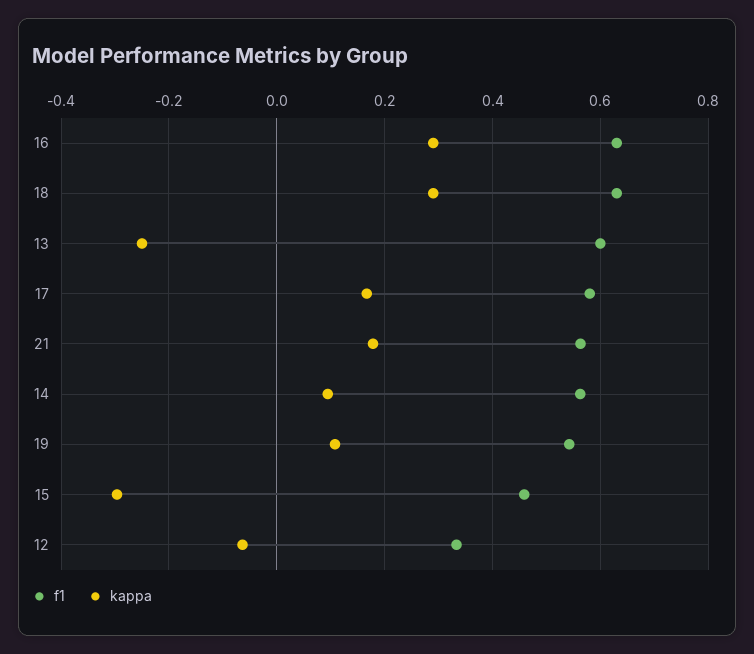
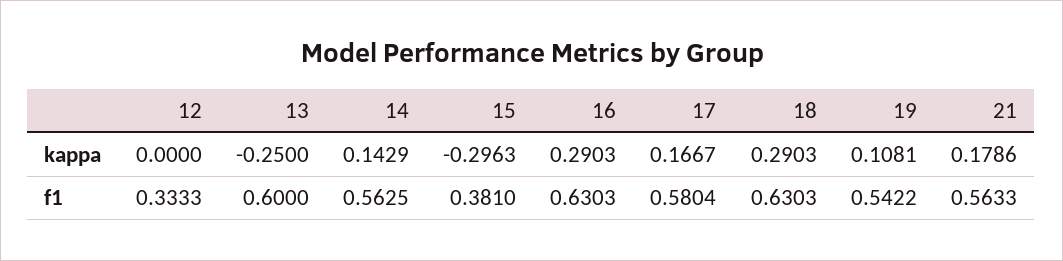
kappa, 14: 0.1 -> 0.1429
f1, 15: 0.46 -> 0.381
kappa, 12: -0.06 -> 0

